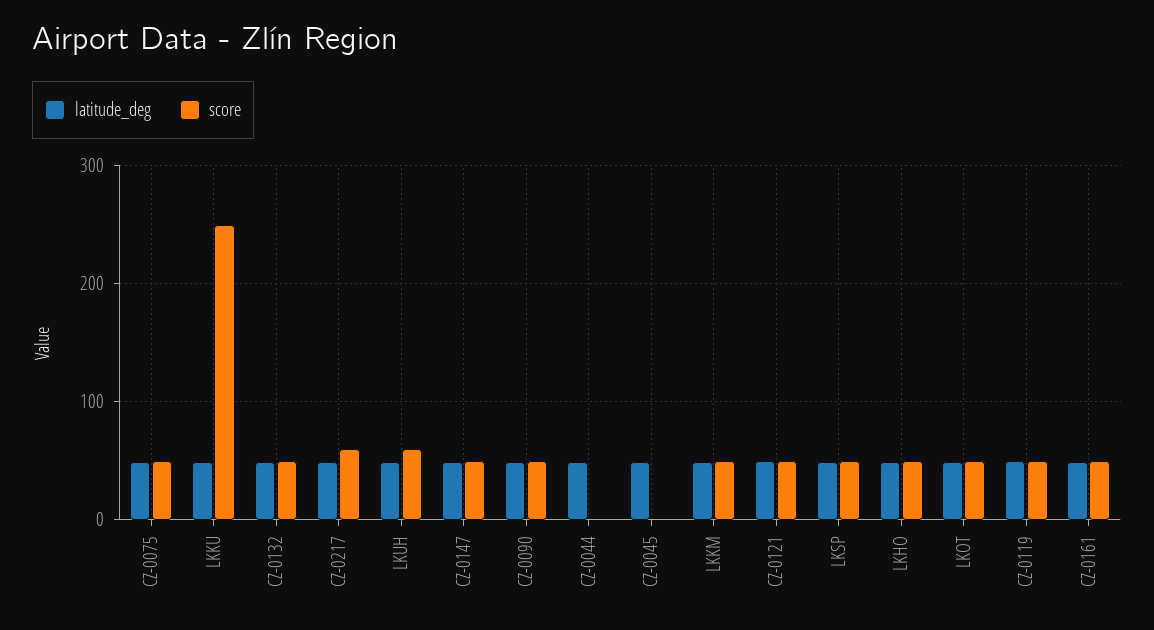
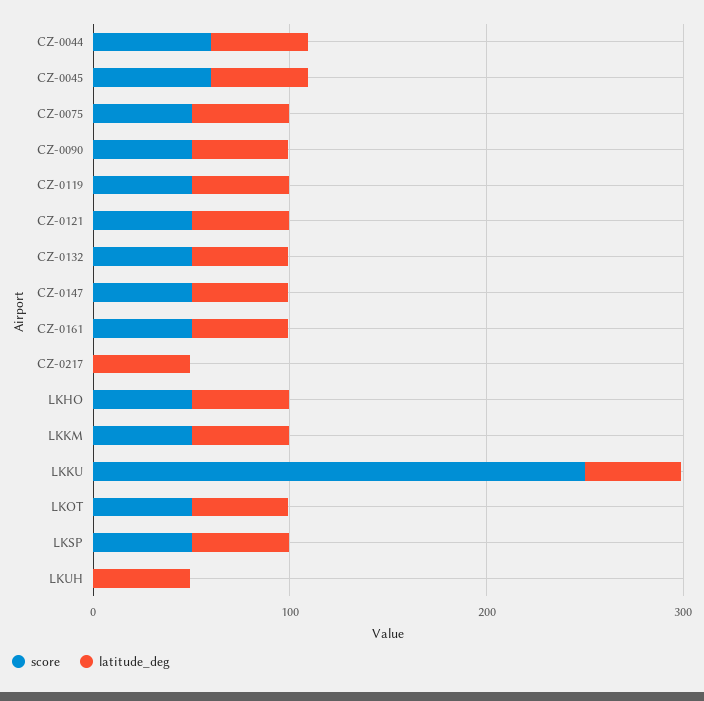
score, CZ-0217: 60 -> 0
score, LKUH: 60 -> 0
score, CZ-0044: 0 -> 60
score, CZ-0045: 0 -> 60

